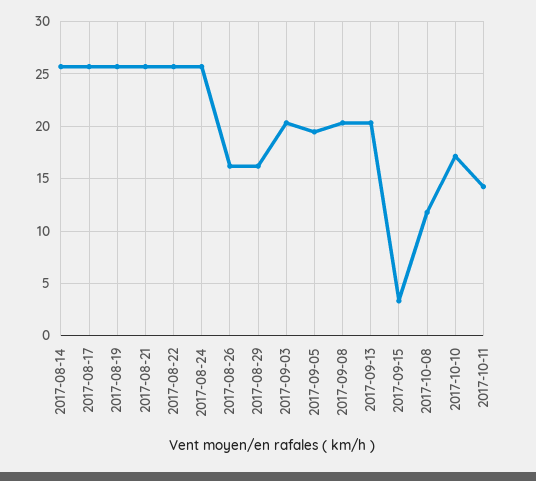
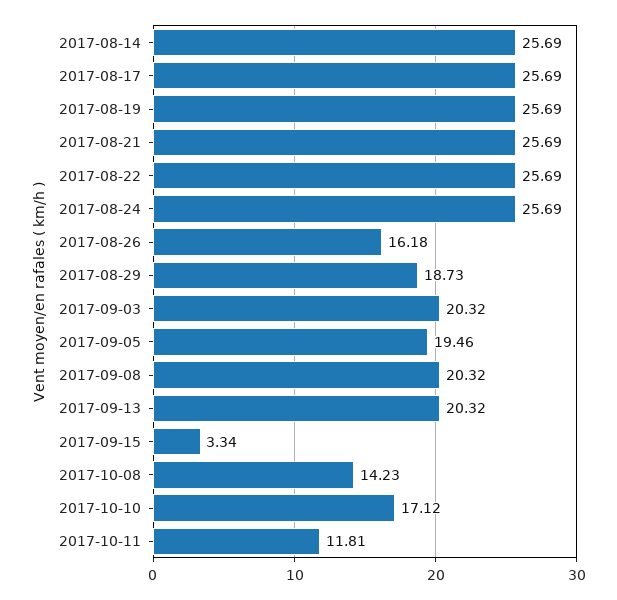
2017-08-29: 16 -> 18.73
2017-10-08: 12 -> 14.23
2017-10-11: 14 -> 11.81

